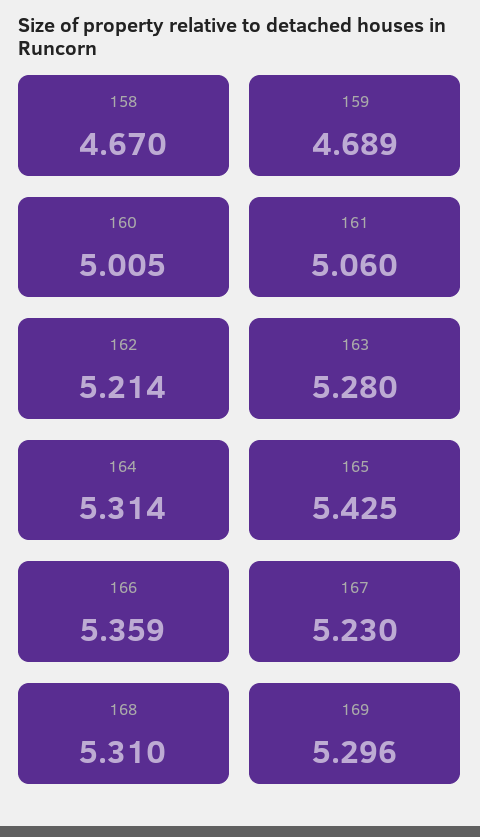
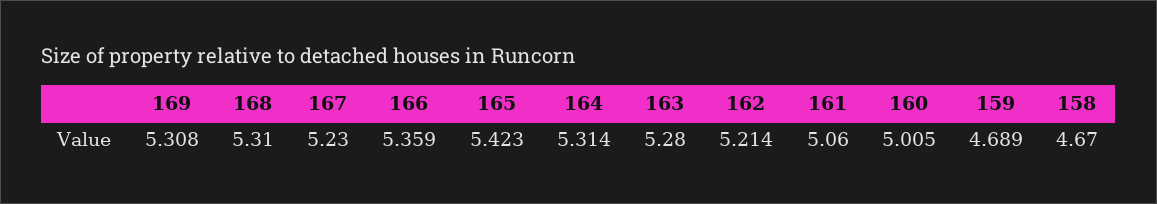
165: 5.425 -> 5.423
169: 5.296 -> 5.308

